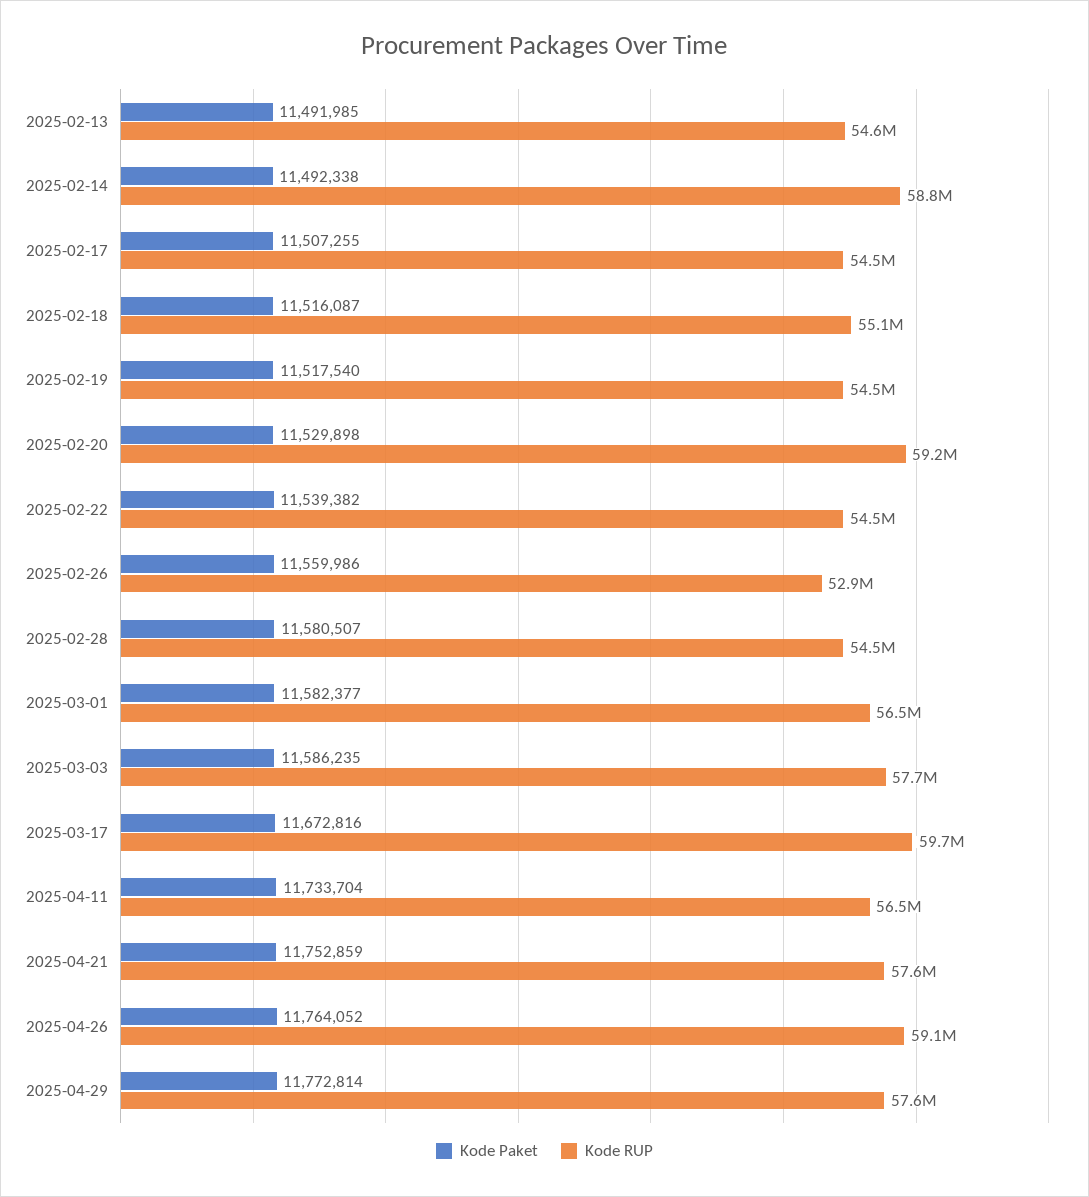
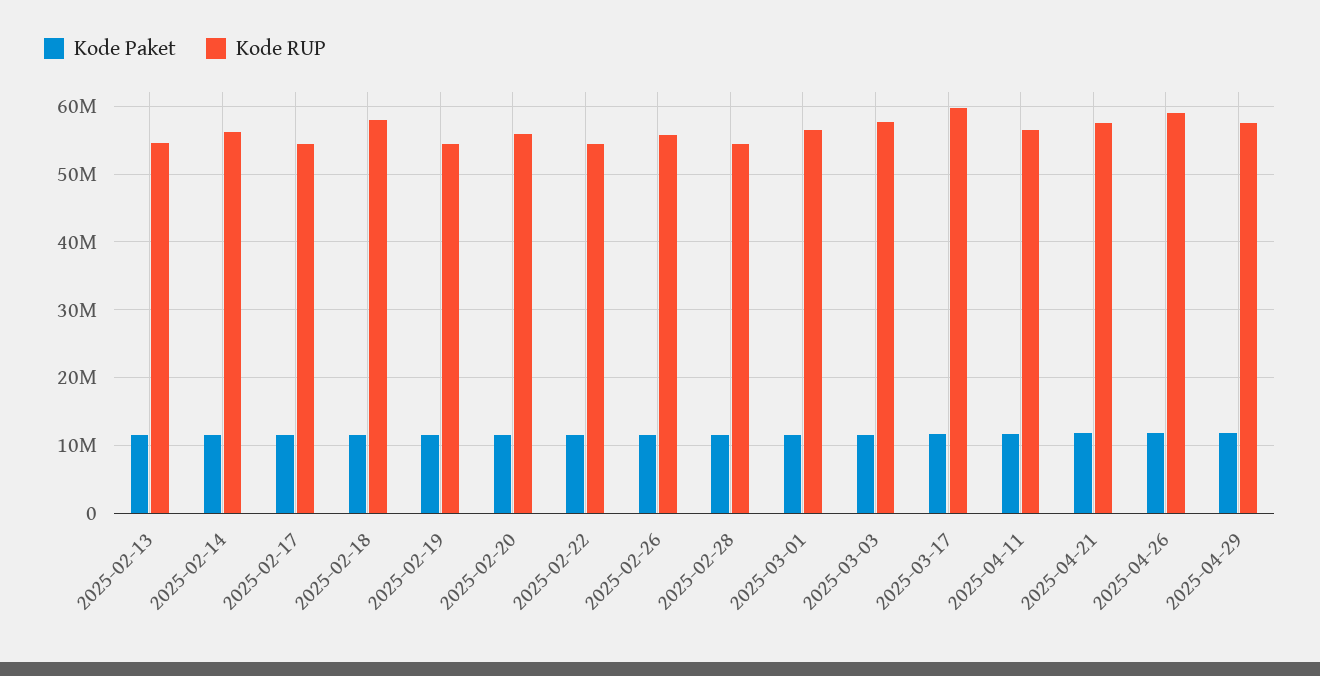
Kode RUP, 2025-02-14: 58800000 -> 56000000
Kode RUP, 2025-02-18: 55100000 -> 58000000
Kode RUP, 2025-02-20: 59200000 -> 56000000
Kode RUP, 2025-02-26: 52900000 -> 56000000

